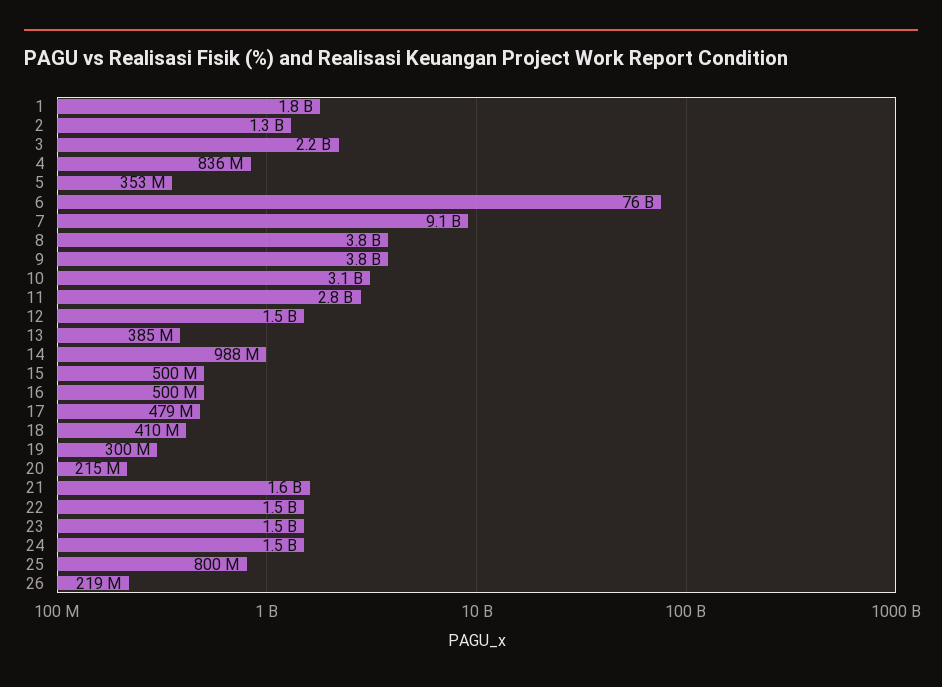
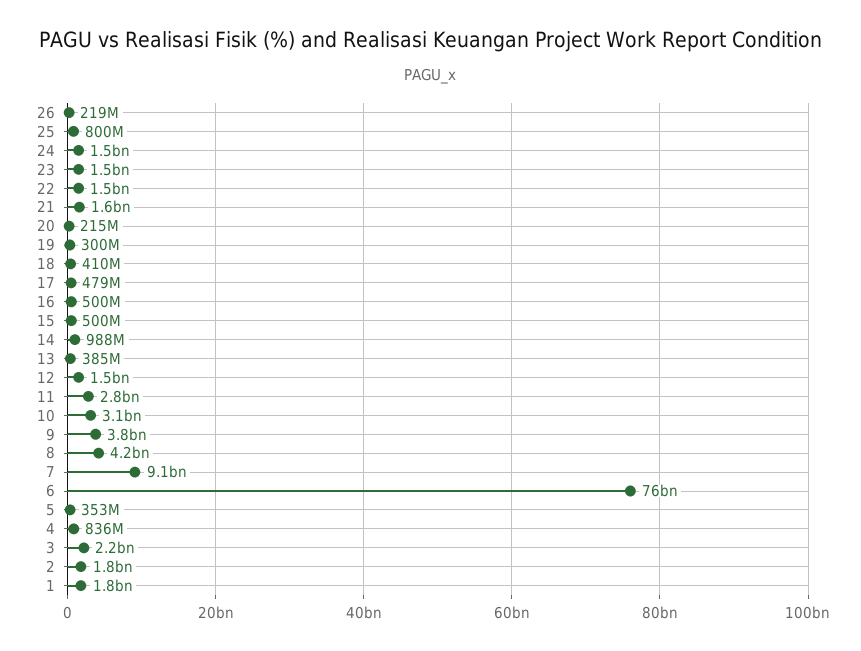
2: 1300000000 -> 1800000000
8: 3800000000 -> 4200000000

